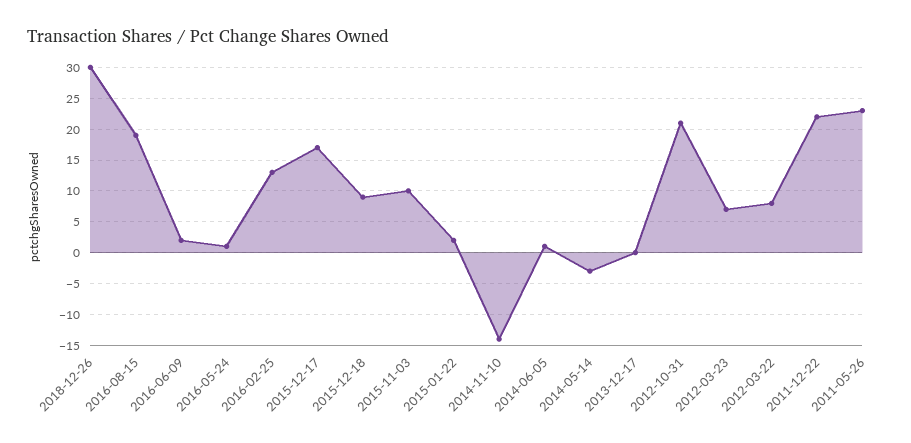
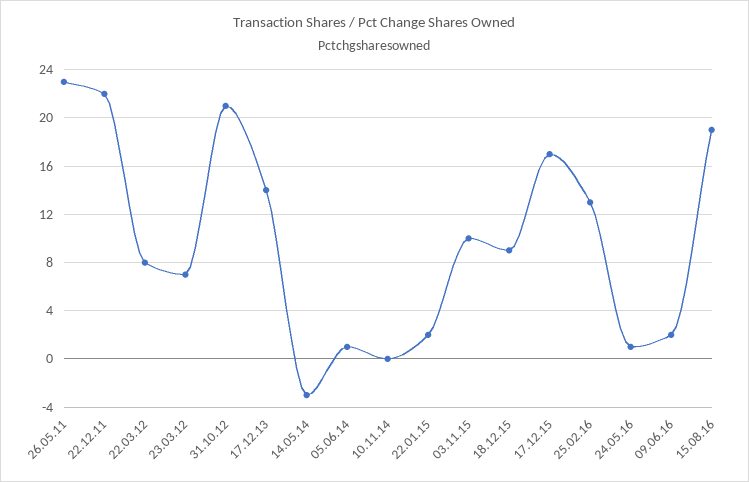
2018-12-26: 30 -> none
2014-11-10: -14 -> 0
2013-12-17: 0 -> 14

